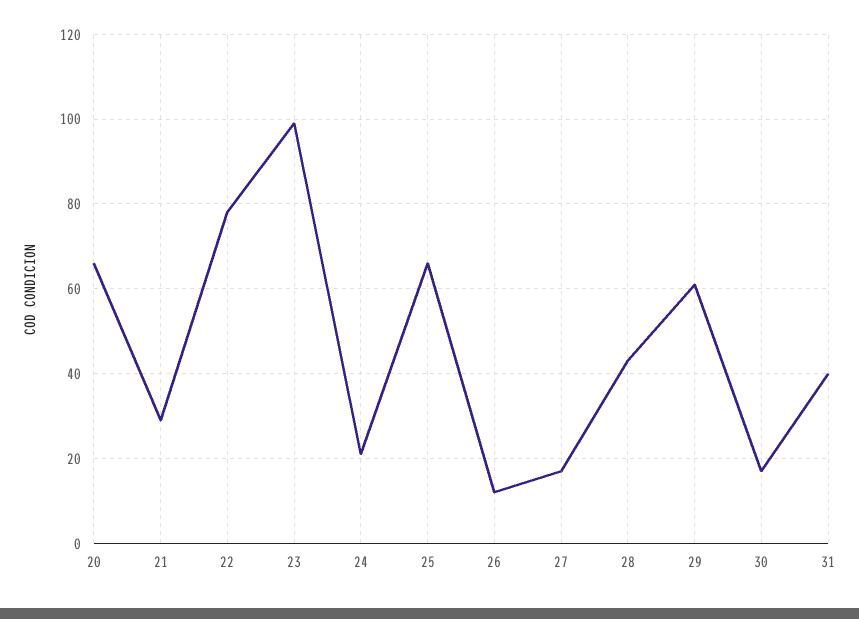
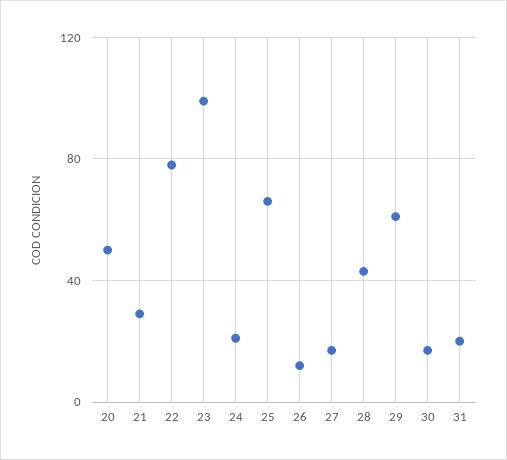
20: 65 -> 50
31: 40 -> 20

